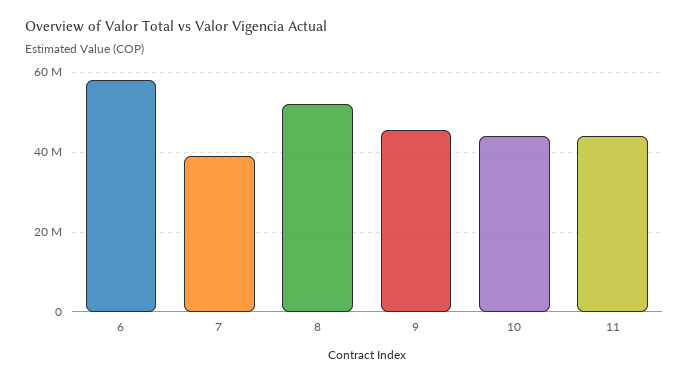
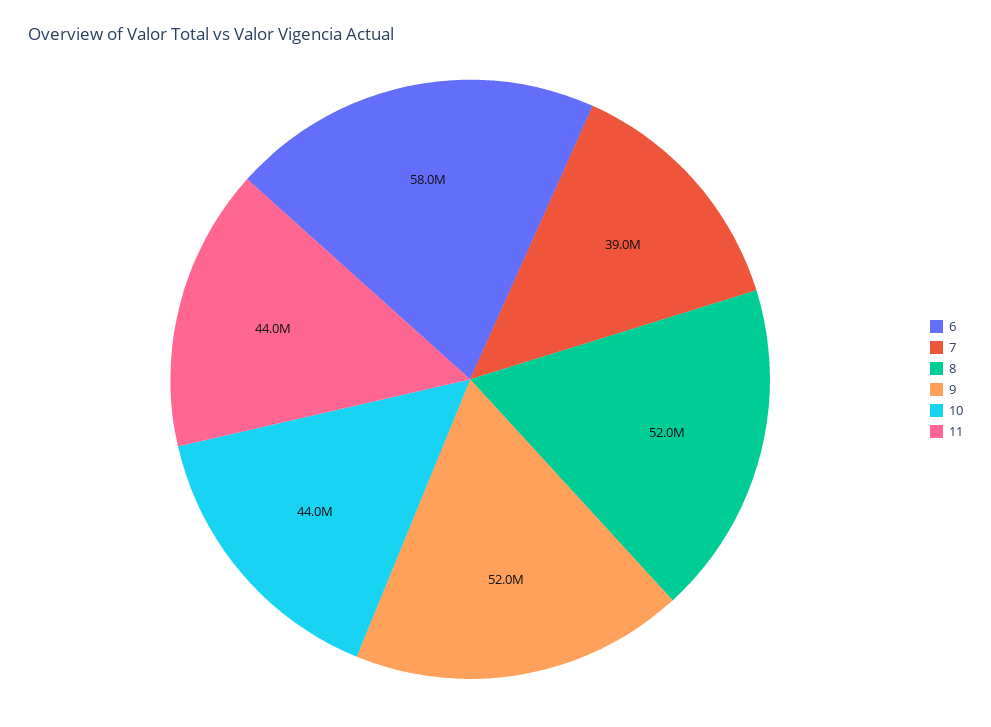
9: 46000000 -> 52000000

